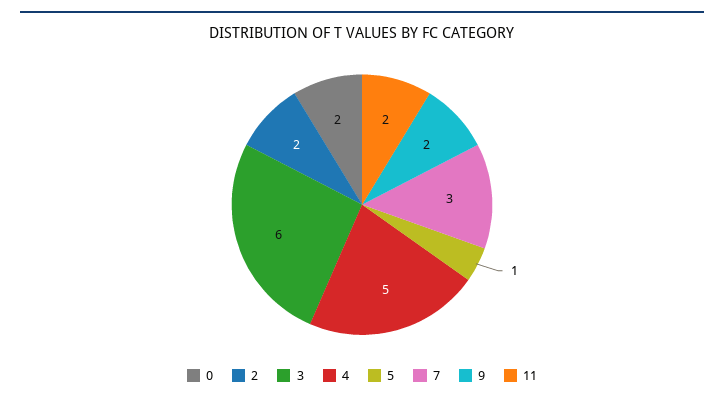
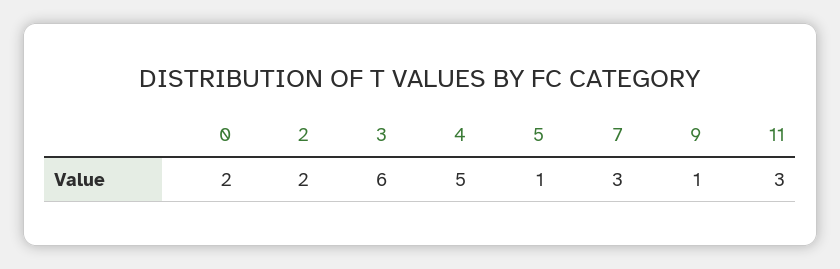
9: 2 -> 1
11: 2 -> 3

